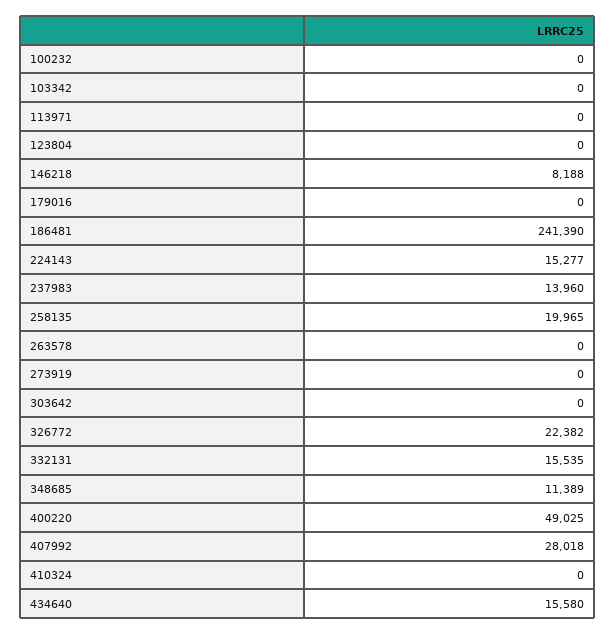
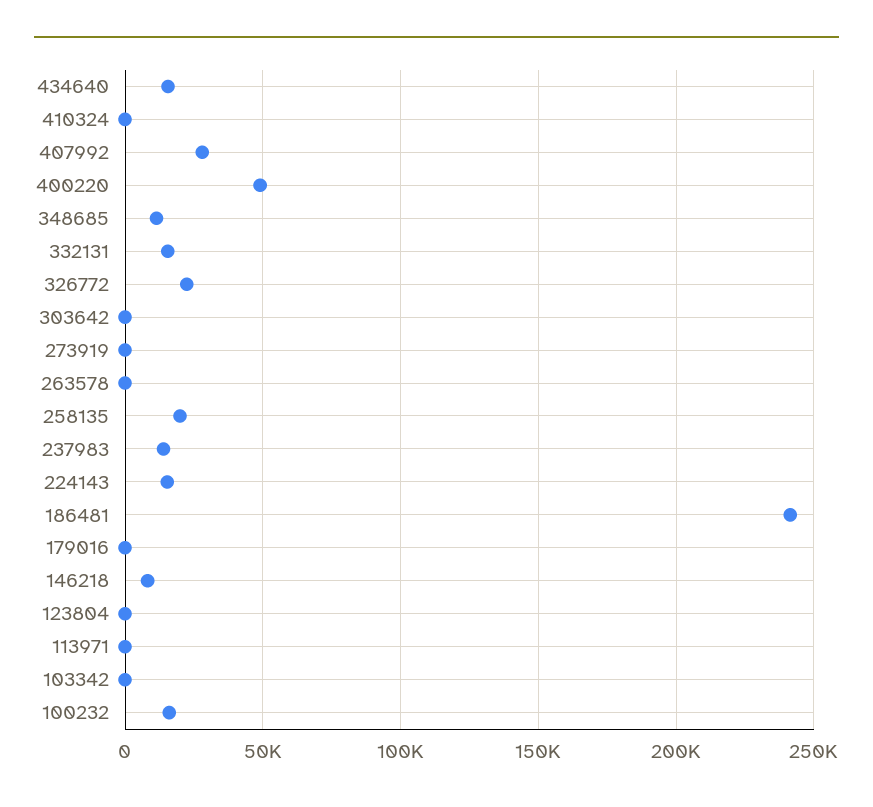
100232: 0 -> 15000

